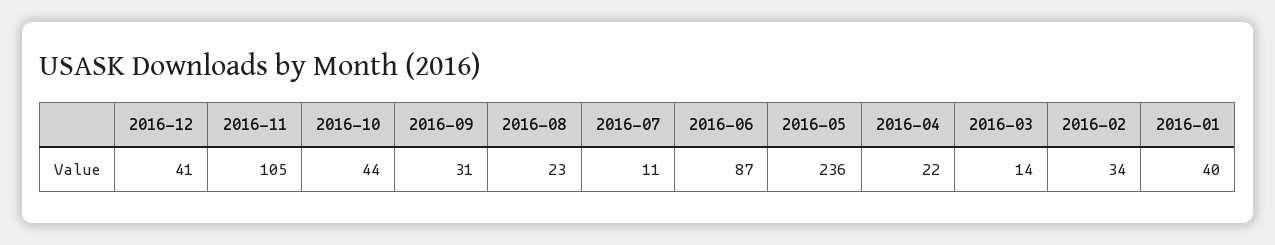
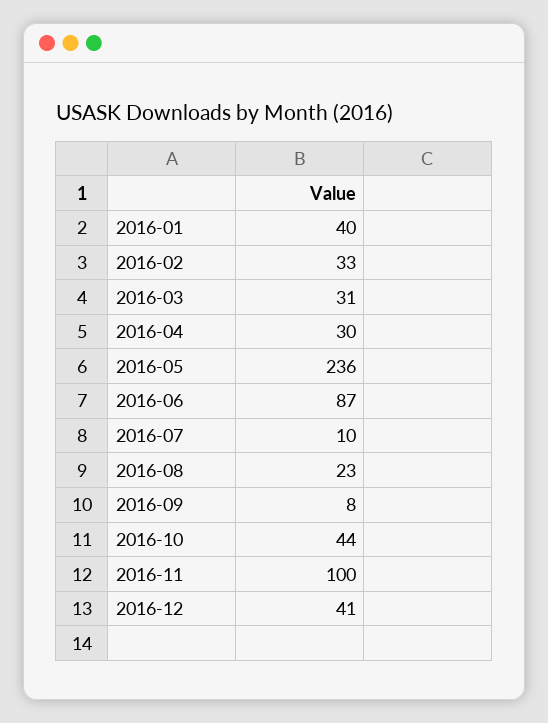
2016-11: 105 -> 100
2016-09: 31 -> 8
2016-07: 11 -> 10
2016-04: 22 -> 30
2016-03: 14 -> 31
2016-02: 34 -> 33

